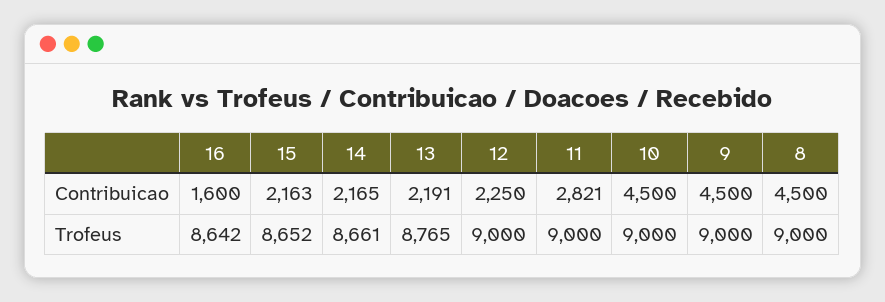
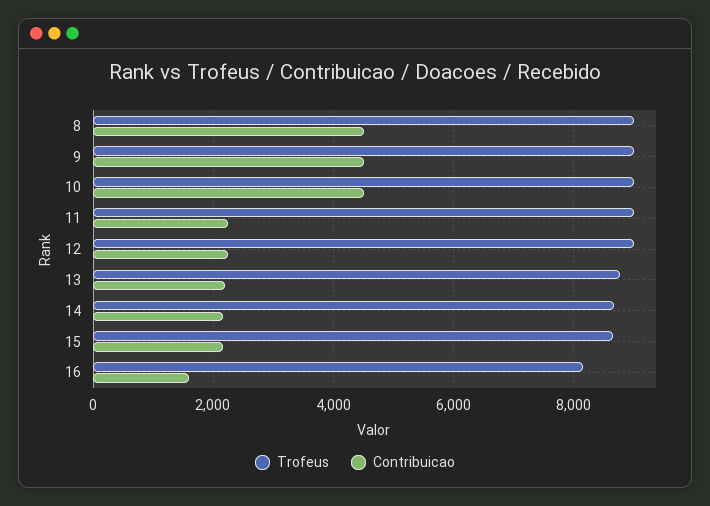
Contribuicao, 11: 2821 -> 2200
Trofeus, 16: 8642 -> 8200

